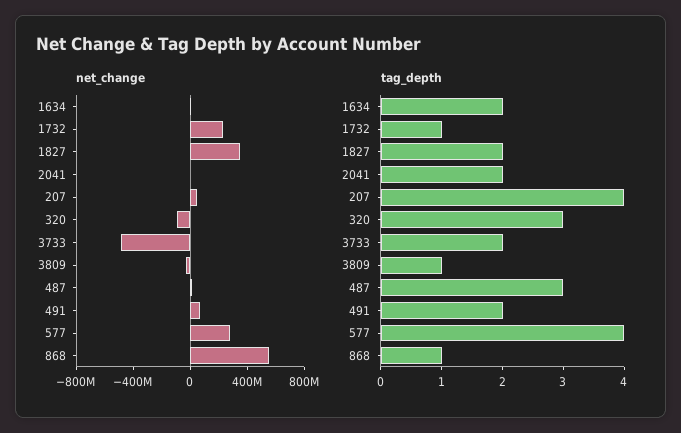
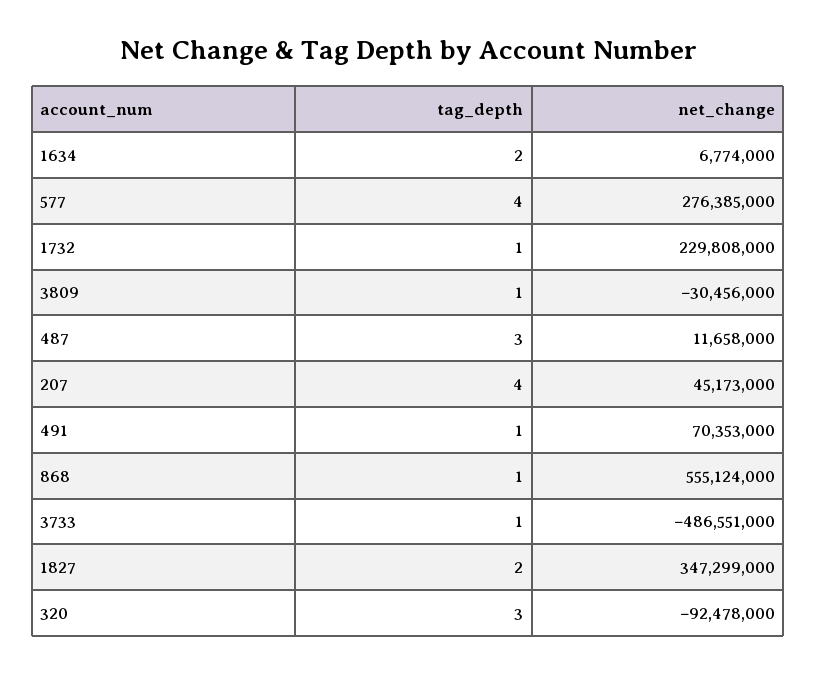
net_change, 2041: 0 -> none
tag_depth, 2041: 2 -> none
tag_depth, 3733: 2 -> 1
tag_depth, 491: 2 -> 1

